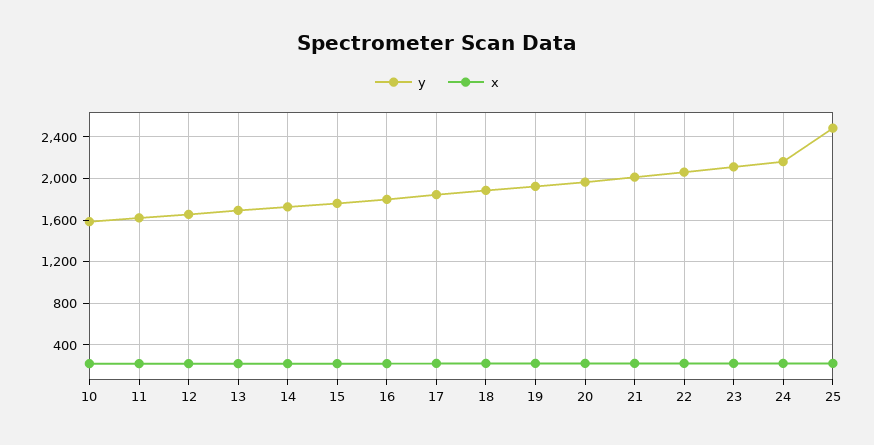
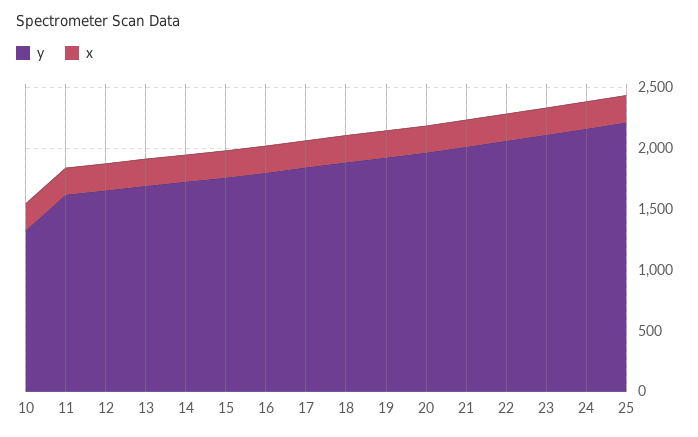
y, 10: 1600 -> 1300
y, 25: 2500 -> 2200

